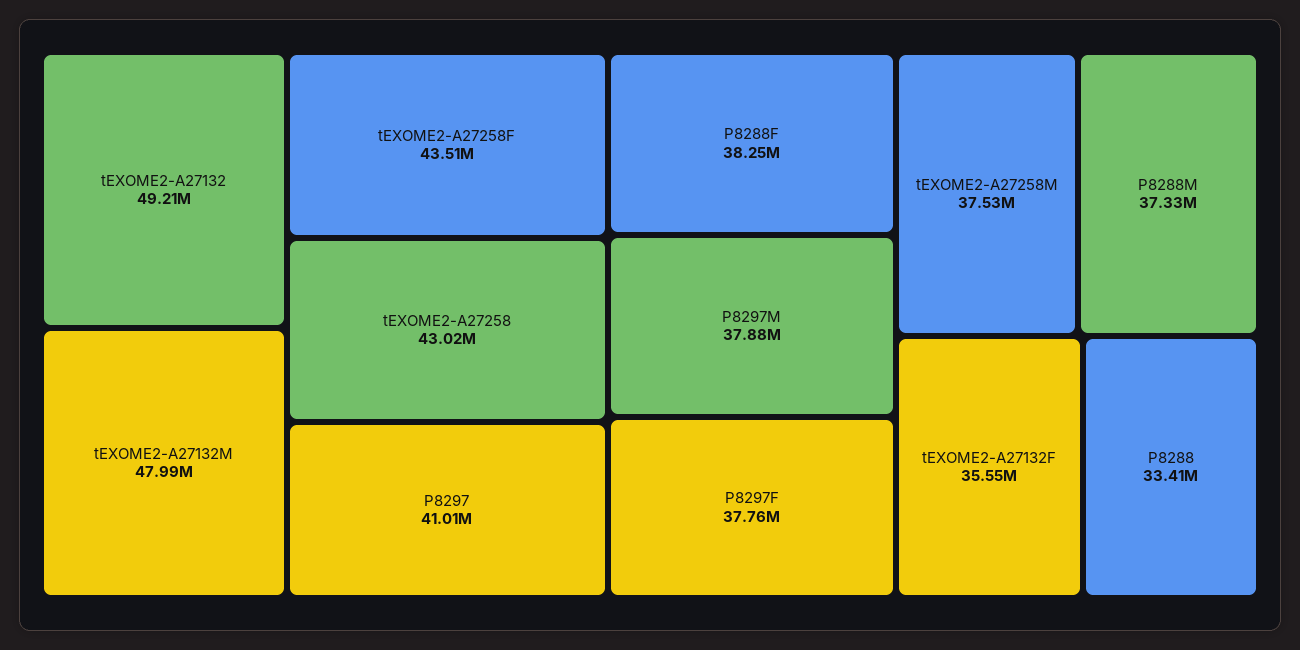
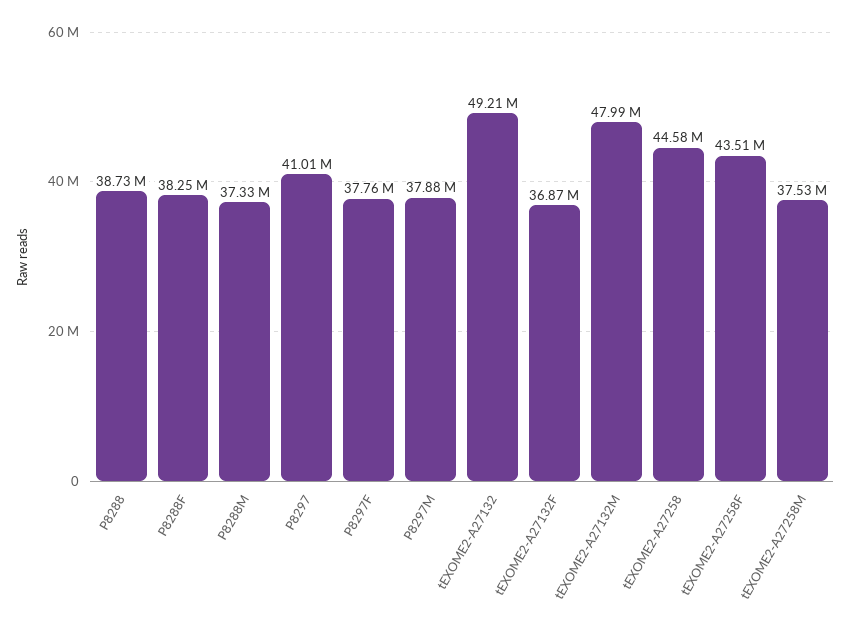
tEXOME2-A27258: 43020000 -> 44580000
tEXOME2-A27132F: 35550000 -> 36870000
P8288: 33410000 -> 38730000

